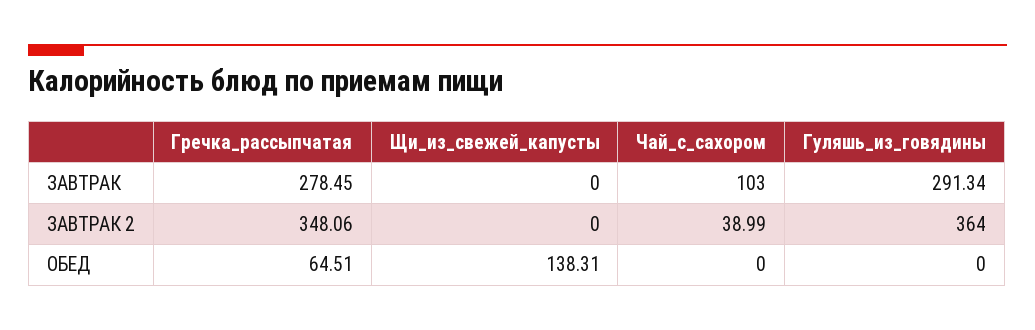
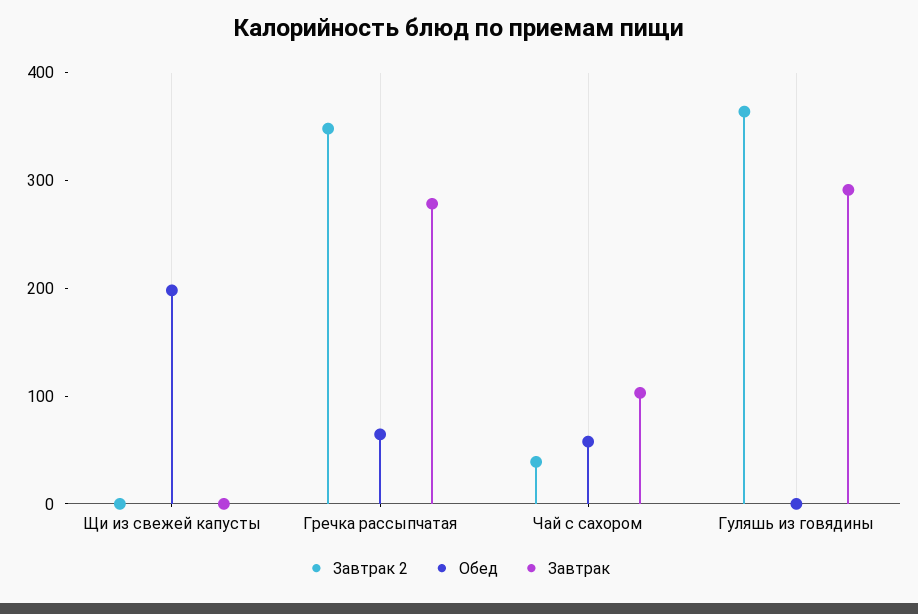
ОБЕД, Щи_из_свежей_капусты: 138.31 -> 200
ОБЕД, Чай_с_сахором: 0 -> 60

